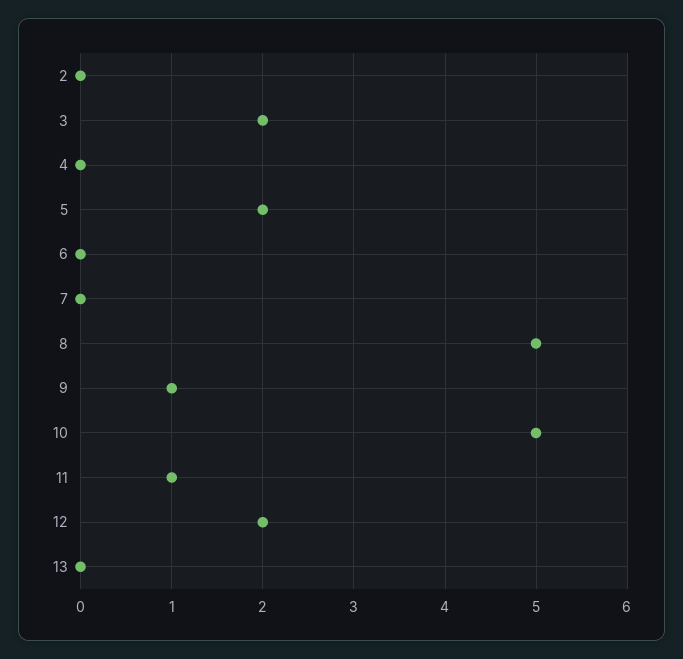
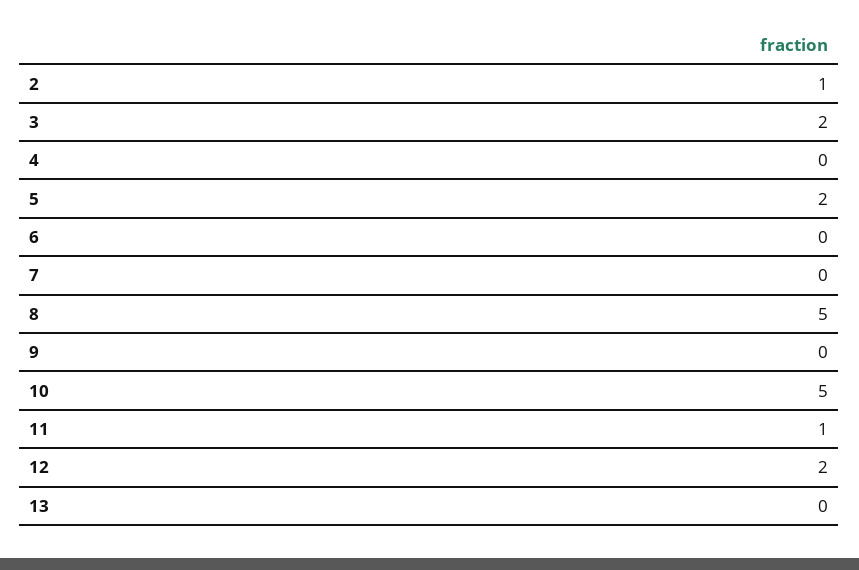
2: 0 -> 1
9: 1 -> 0

